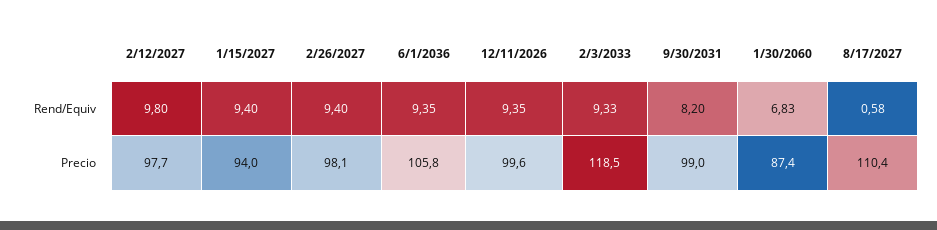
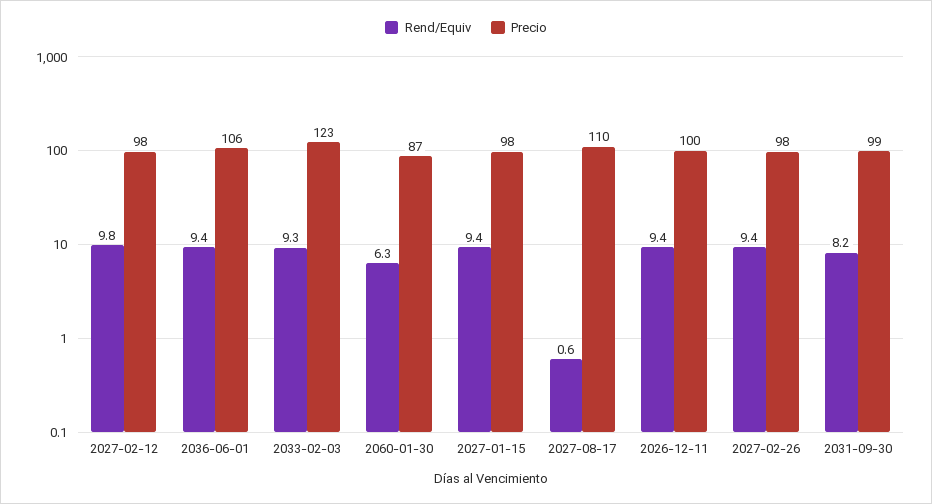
Rend/Equiv, 1/30/2060: 6.83 -> 6.3
Precio, 1/15/2027: 94 -> 98
Precio, 2/3/2033: 118.5 -> 123

